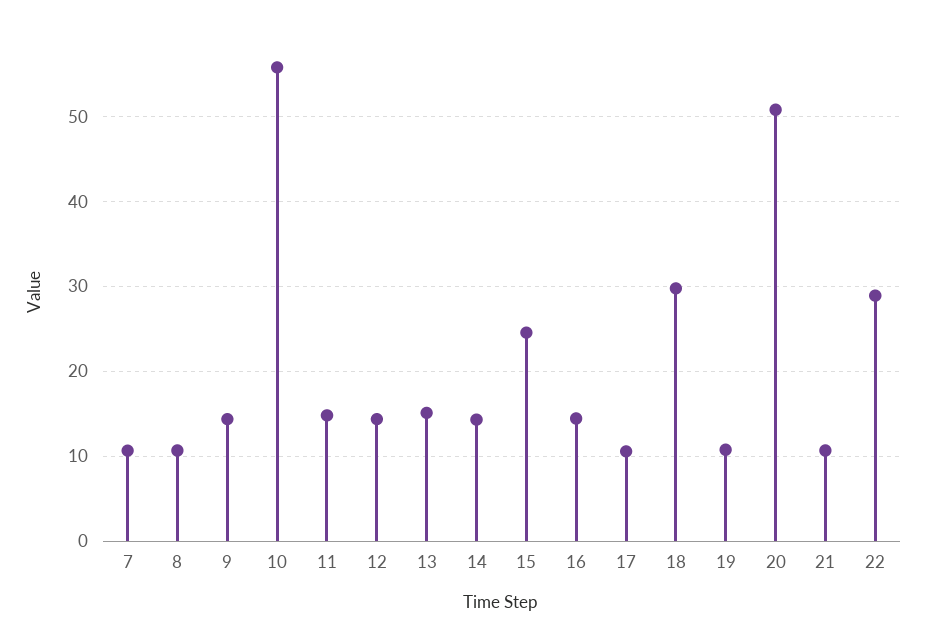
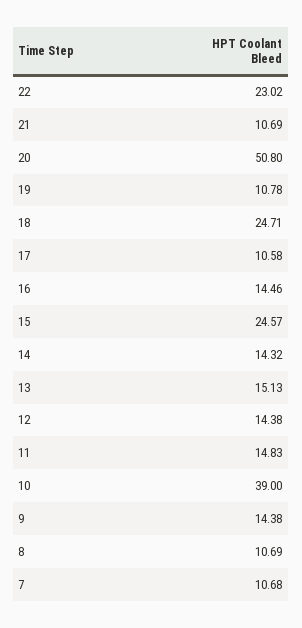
10: 56 -> 39
18: 30 -> 24.71
22: 29 -> 23.02

